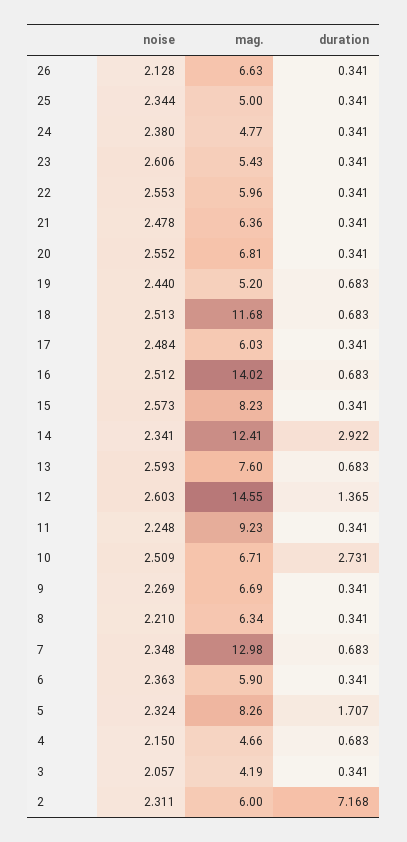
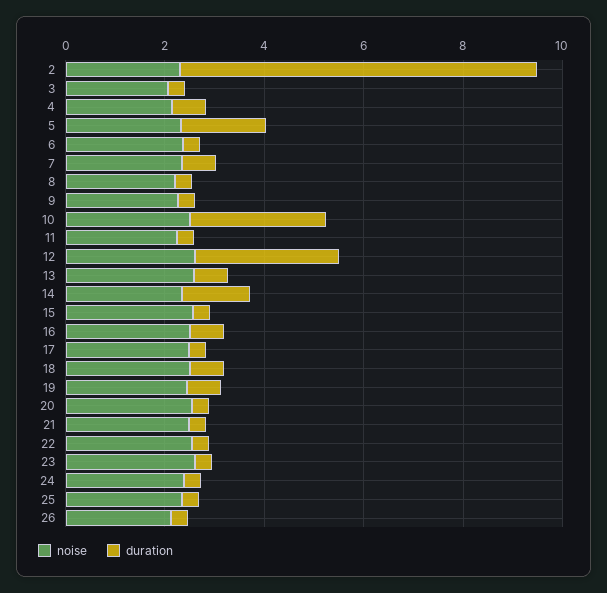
mag., 26: 6.63 -> none
mag., 25: 5 -> none
mag., 24: 4.77 -> none
mag., 23: 5.43 -> none
mag., 22: 5.96 -> none
mag., 21: 6.36 -> none
mag., 20: 6.81 -> none
mag., 19: 5.2 -> none
mag., 18: 11.68 -> none
mag., 17: 6.03 -> none
mag., 16: 14.02 -> none
mag., 15: 8.23 -> none
mag., 14: 12.41 -> none
duration, 14: 2.922 -> 1.5
mag., 13: 7.6 -> none
mag., 12: 14.55 -> none
duration, 12: 1.365 -> 3
mag., 11: 9.23 -> none
mag., 10: 6.71 -> none
mag., 9: 6.69 -> none
mag., 8: 6.34 -> none
mag., 7: 12.98 -> none
mag., 6: 5.9 -> none
mag., 5: 8.26 -> none
mag., 4: 4.66 -> none
mag., 3: 4.19 -> none
mag., 2: 6 -> none

